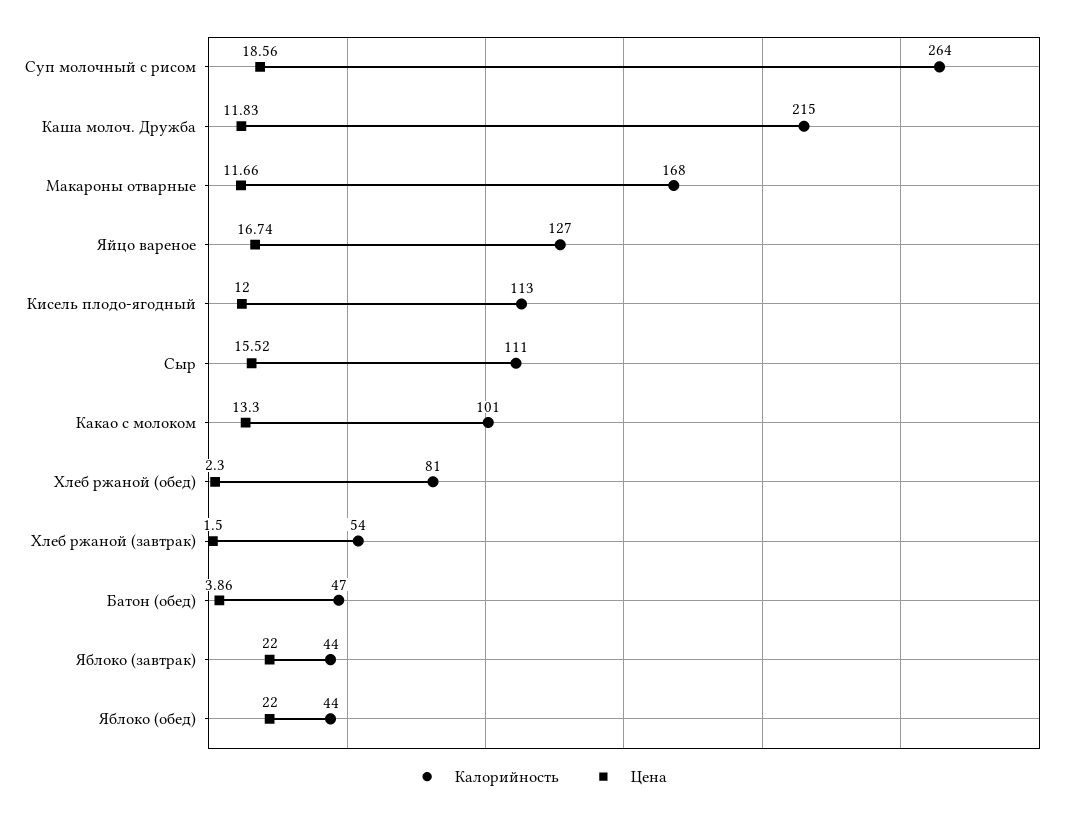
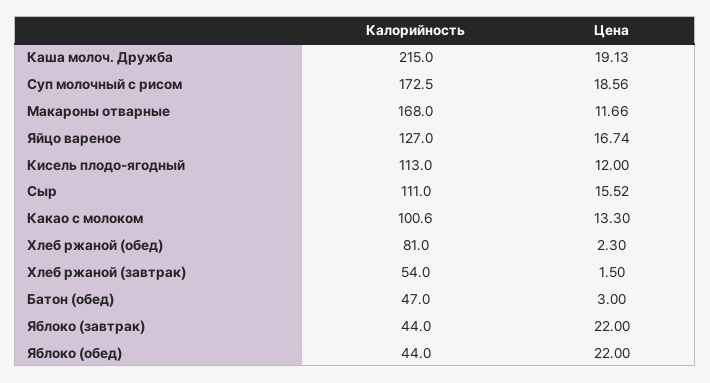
Калорийность, Суп молочный с рисом: 264 -> 172.5
Цена, Каша молоч. Дружба: 11.83 -> 19.13
Калорийность, Какао с молоком: 101 -> 100.6
Цена, Батон (обед): 3.86 -> 3

